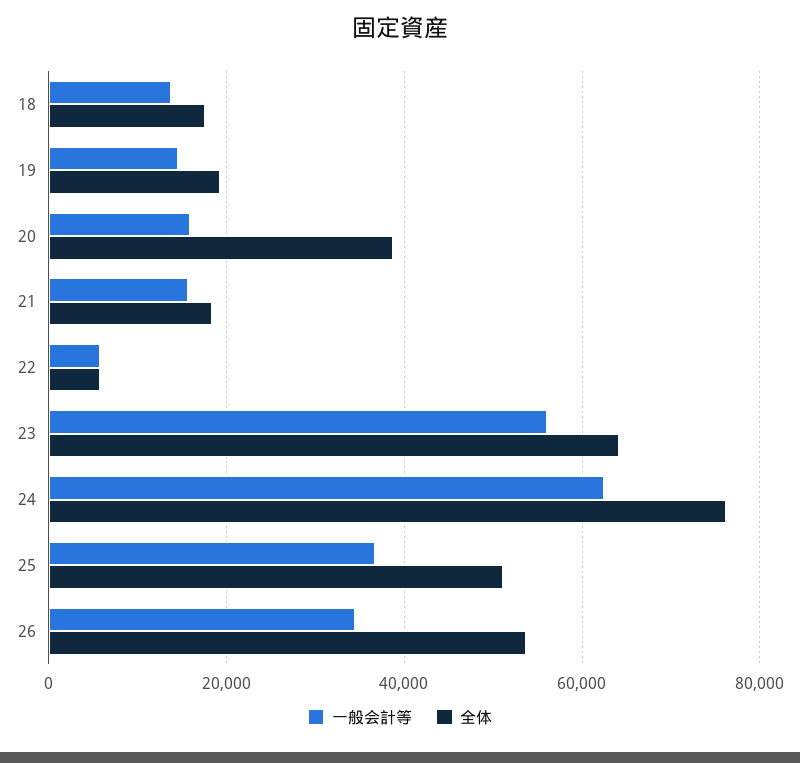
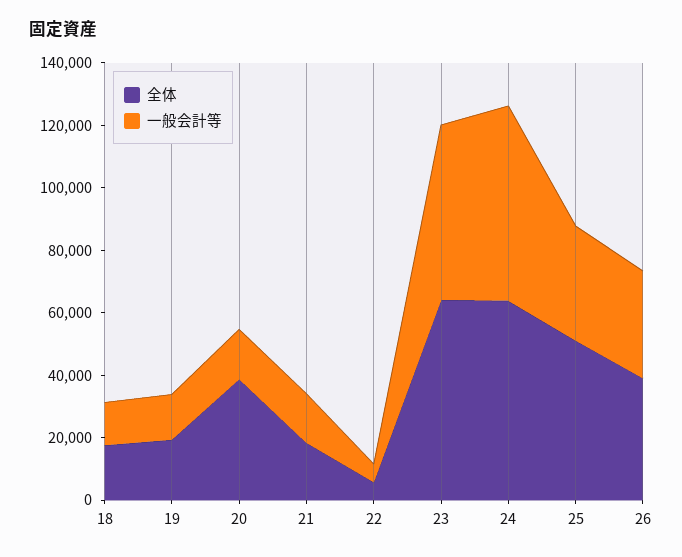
全体, 24: 76000 -> 65000
全体, 26: 54000 -> 40000

